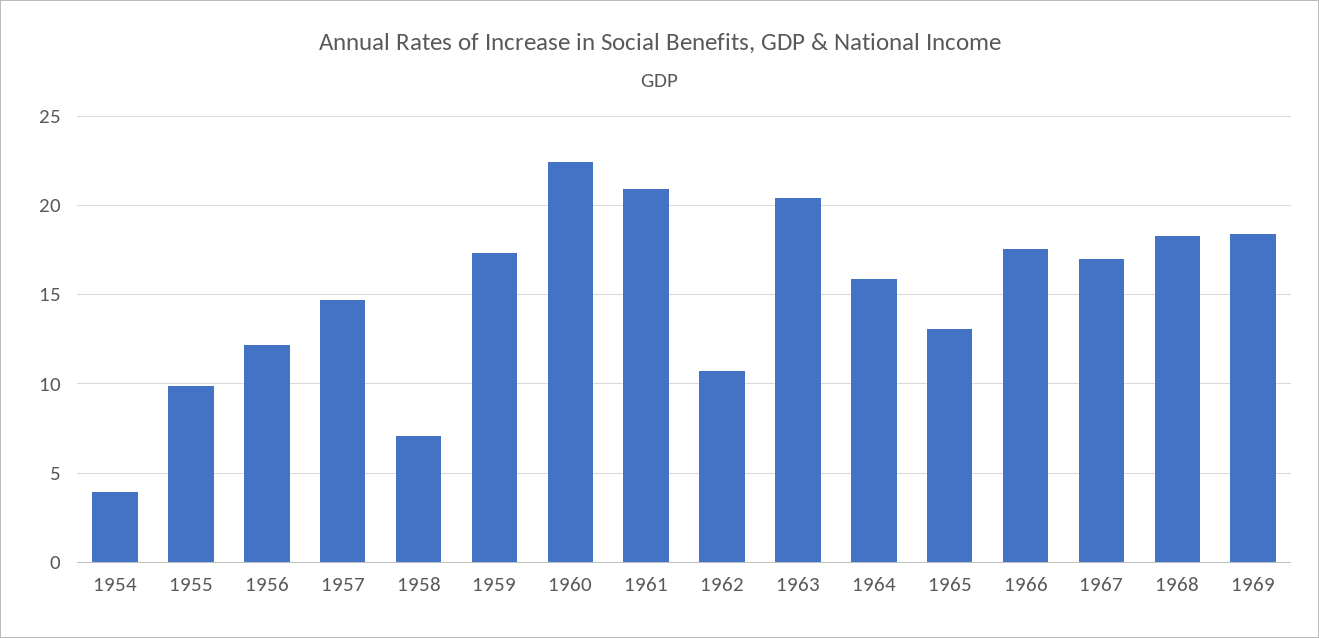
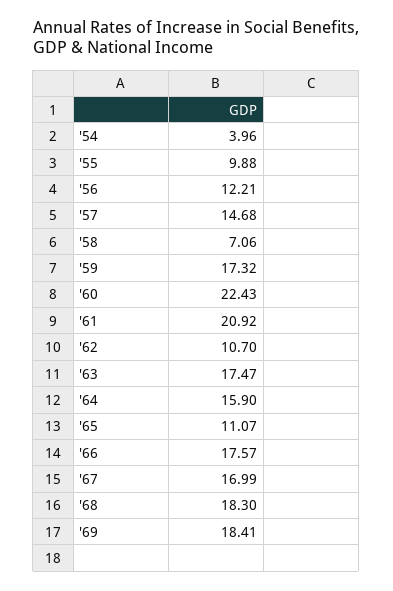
1963: 20.5 -> 17.47
1965: 13 -> 11.07

